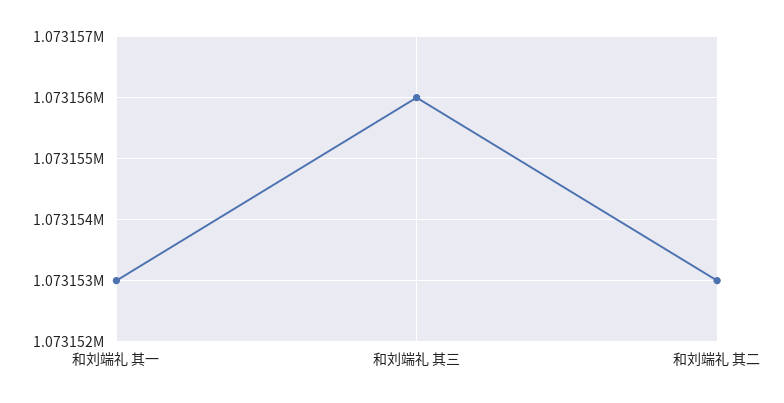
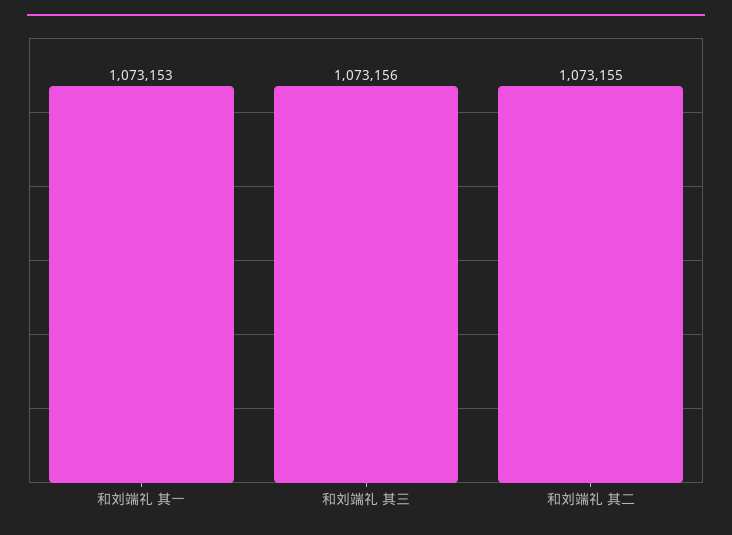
和刘端礼 其二: 1073153 -> 1073155

